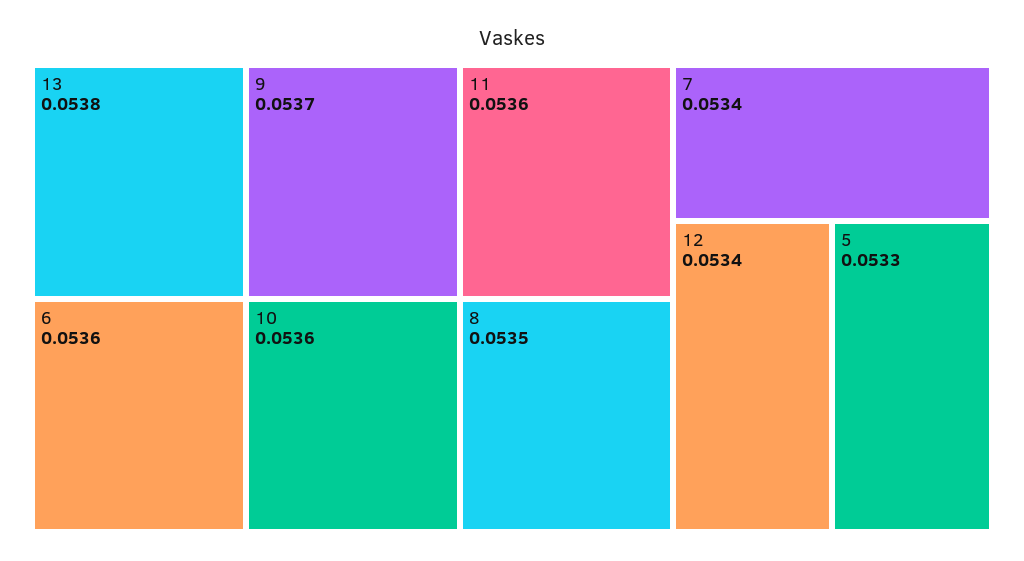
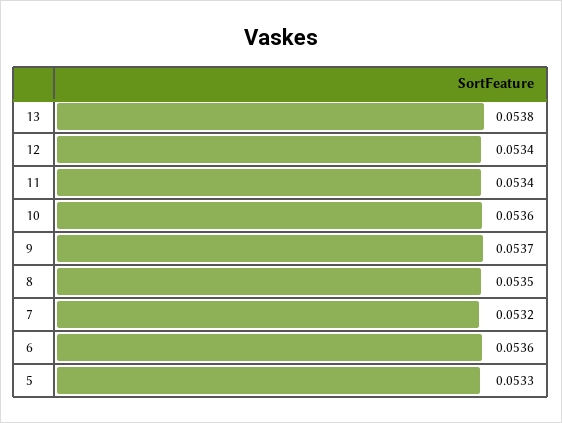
11: 0.0536 -> 0.0534
7: 0.0534 -> 0.0532

